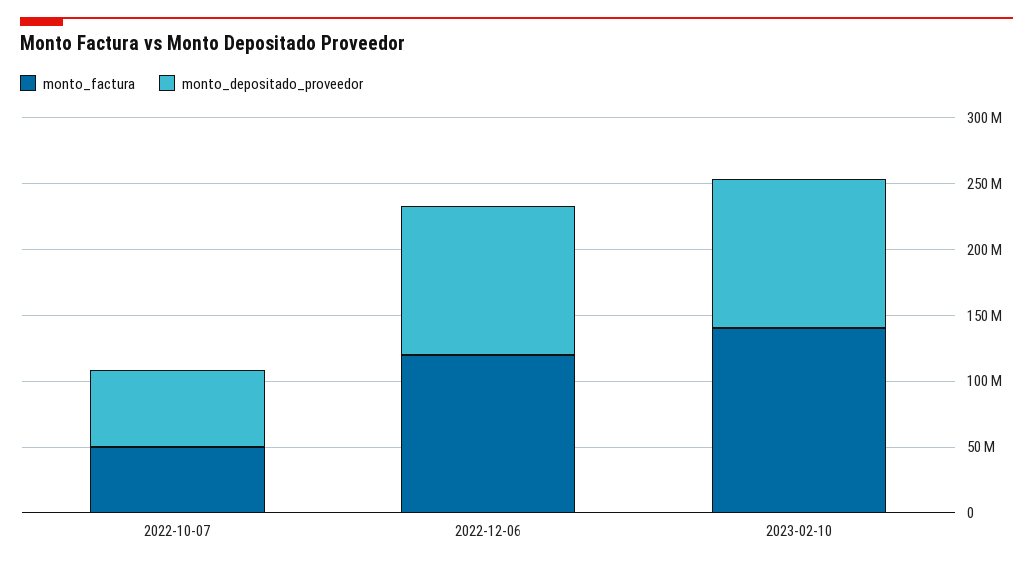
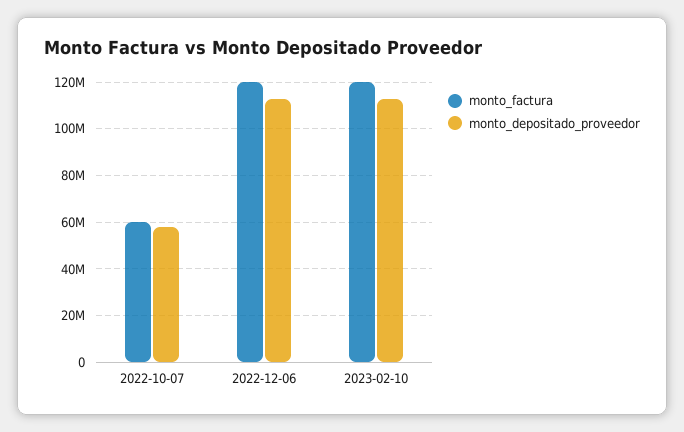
monto_factura, 2022-10-07: 50000000 -> 60000000
monto_factura, 2023-02-10: 140000000 -> 120000000

